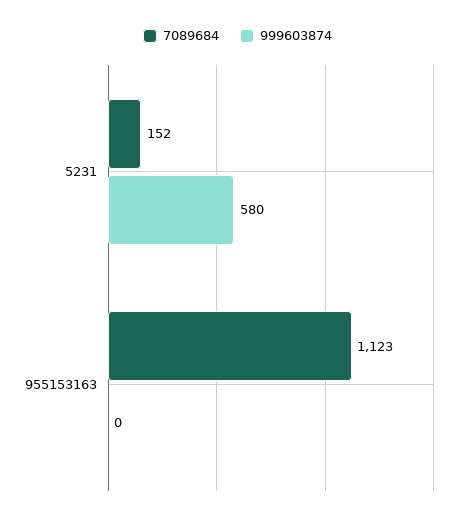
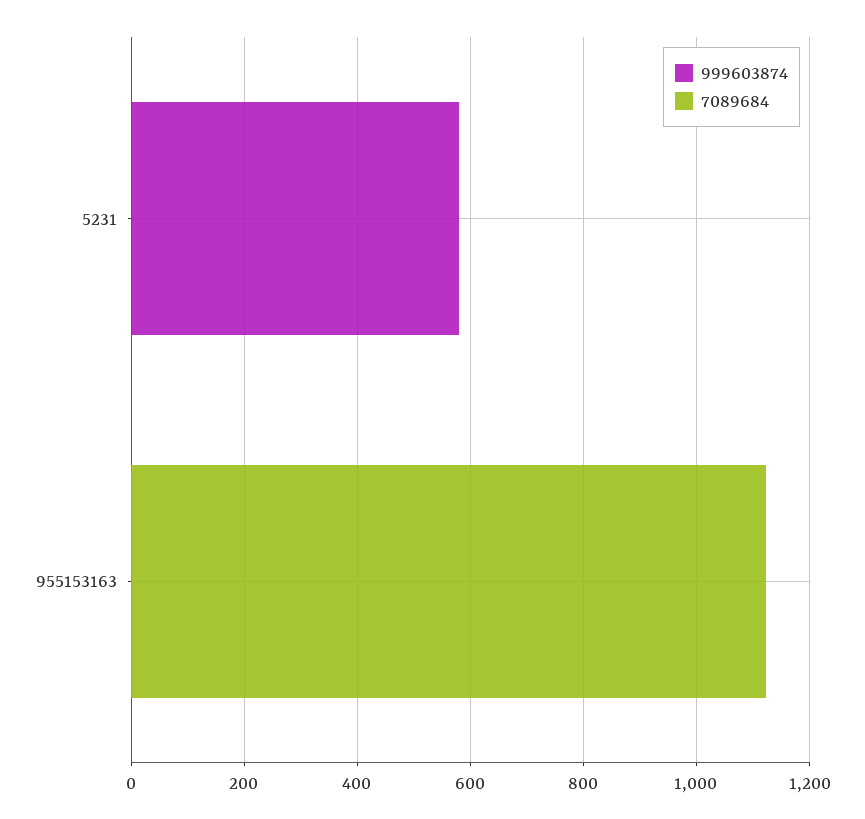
7089684, 5231: 152 -> 0

